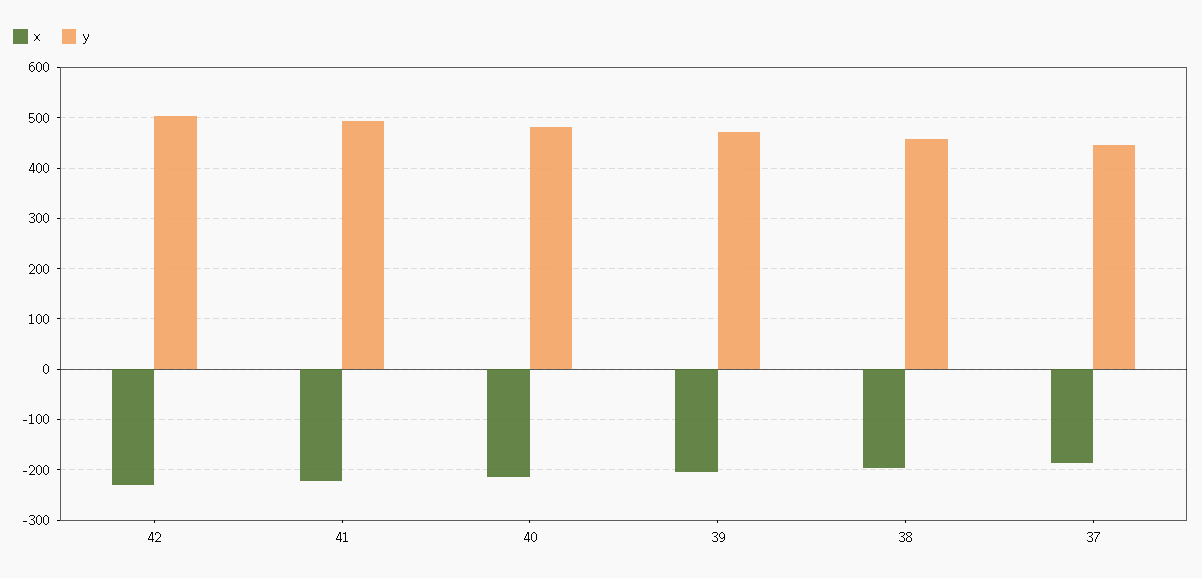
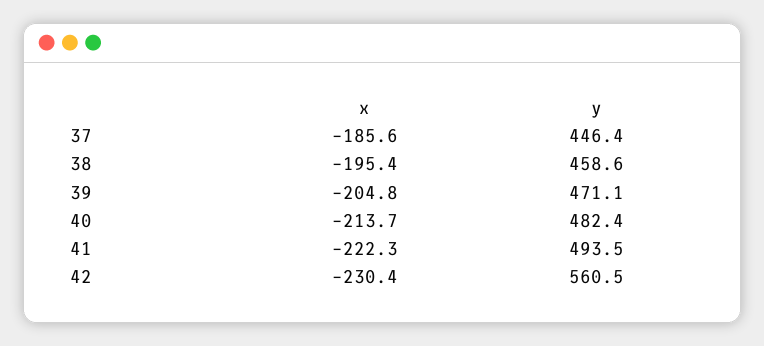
y, 42: 500 -> 560.5

